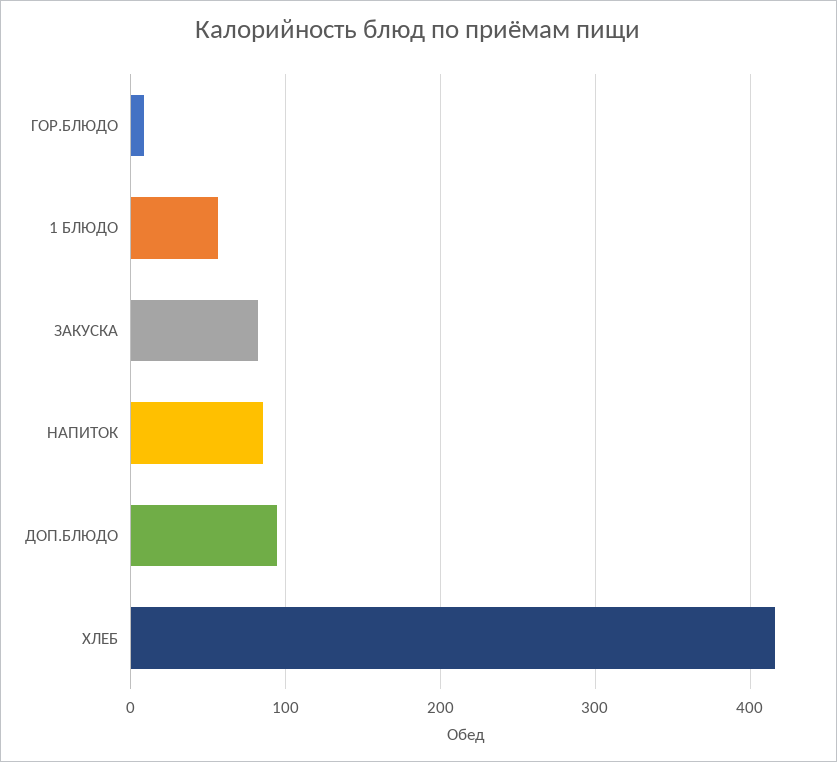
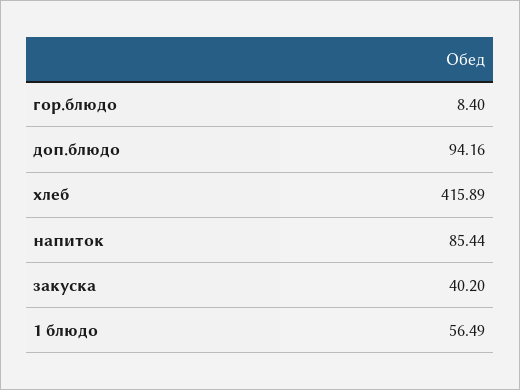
ЗАКУСКА: 80 -> 40.2

